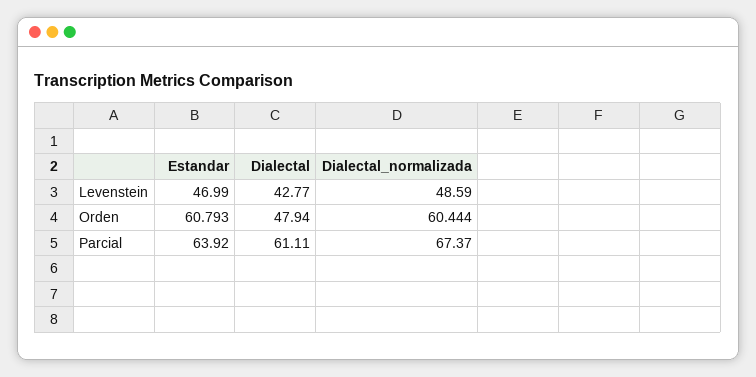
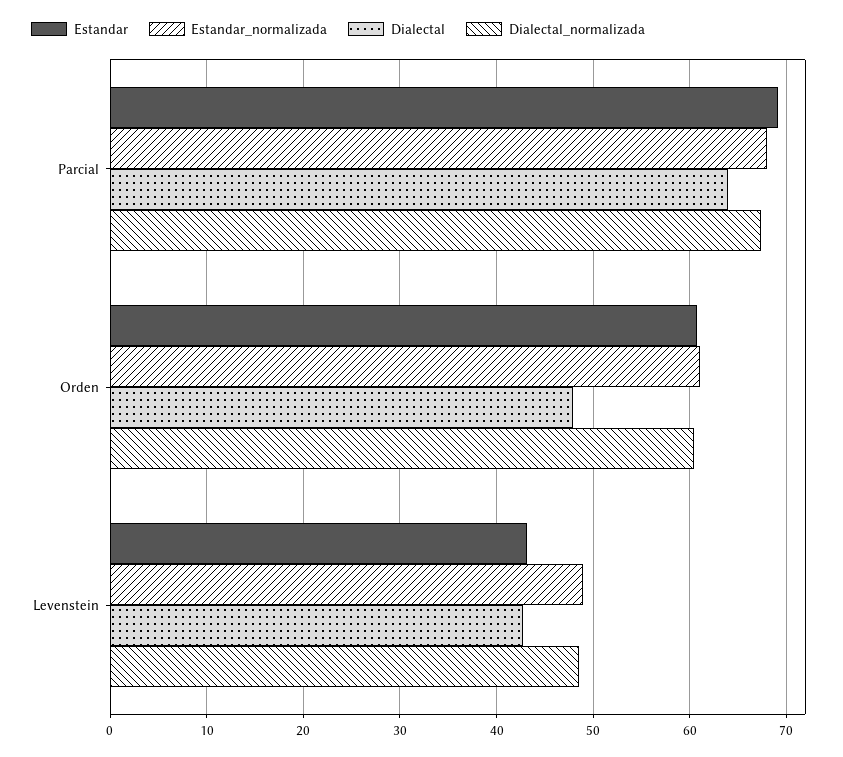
Estandar, Levenstein: 46.99 -> 43
Estandar, Parcial: 63.92 -> 69
Dialectal, Parcial: 61.11 -> 64
Estandar_normalizada, Parcial: none -> 68
Estandar_normalizada, Orden: none -> 61
Estandar_normalizada, Levenstein: none -> 49

